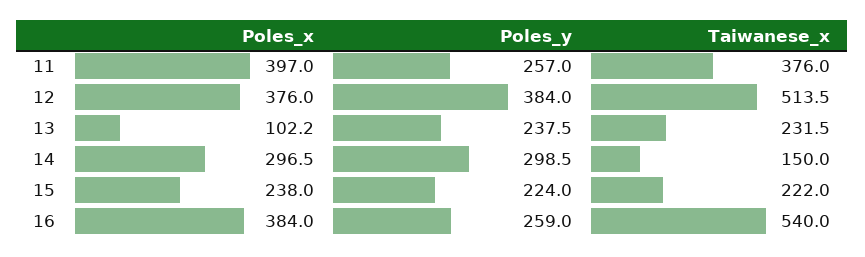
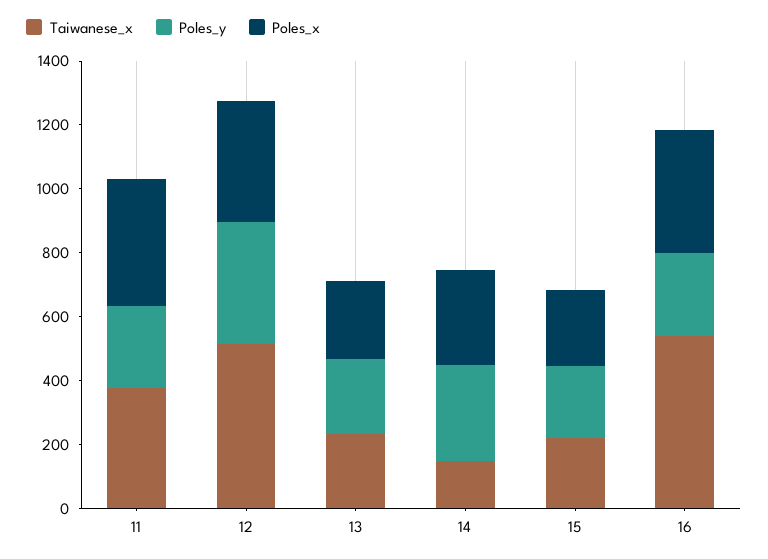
Poles_x, 13: 102.2 -> 250

